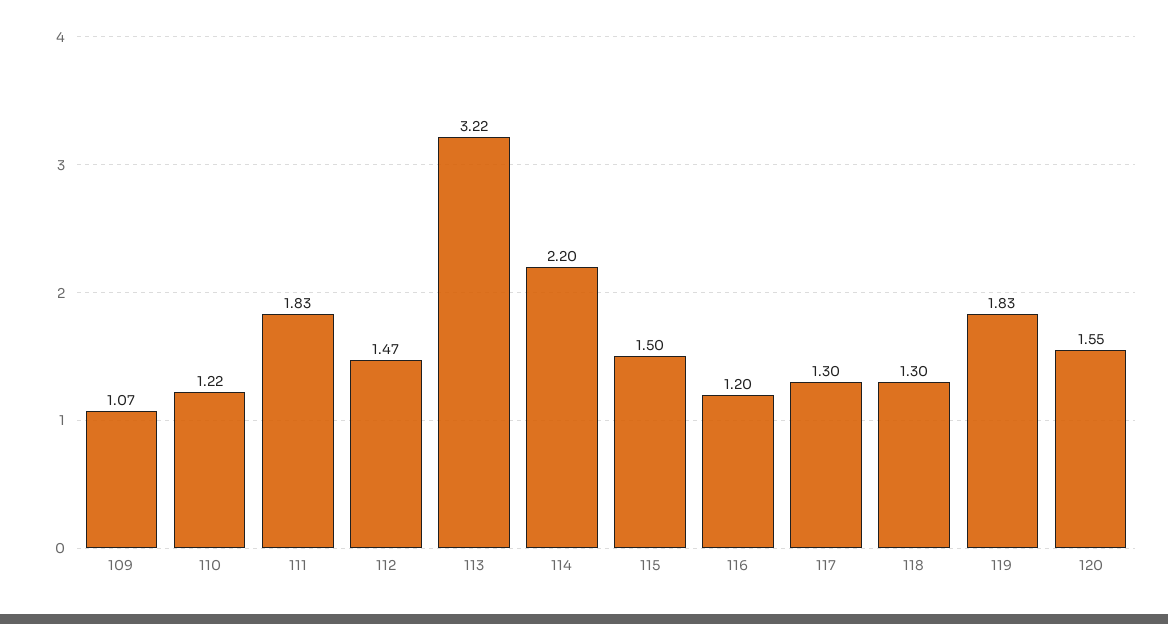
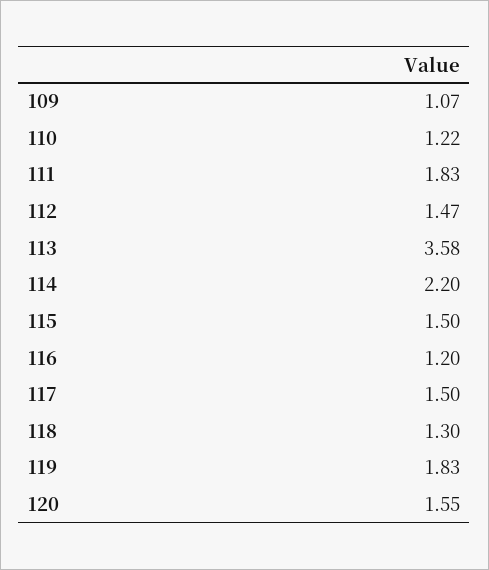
113: 3.22 -> 3.58
117: 1.3 -> 1.5

